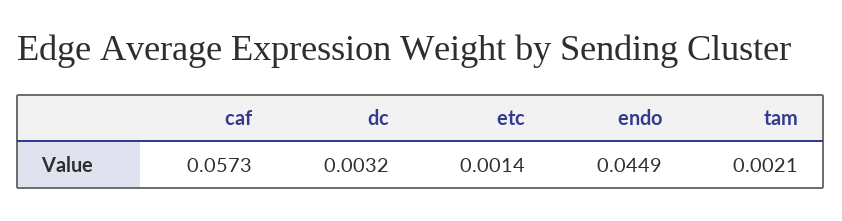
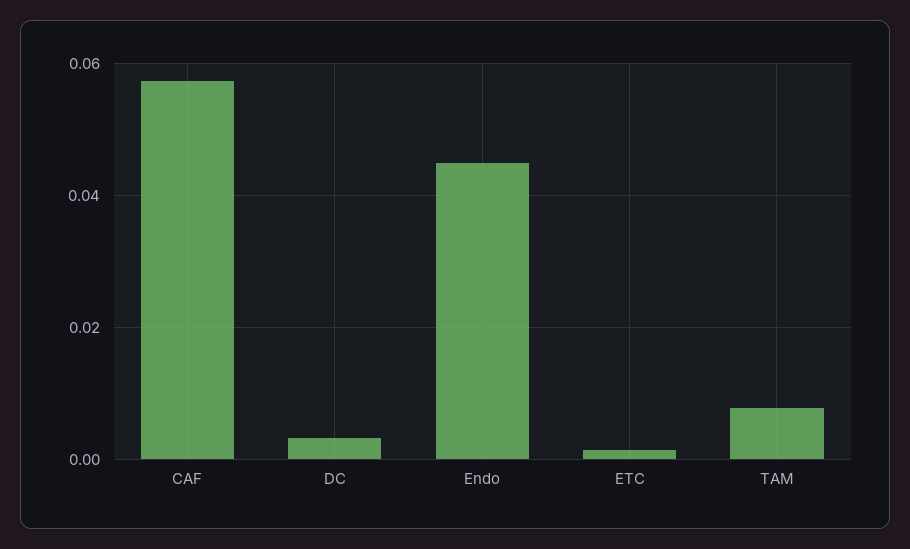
tam: 0.0021 -> 0.008

